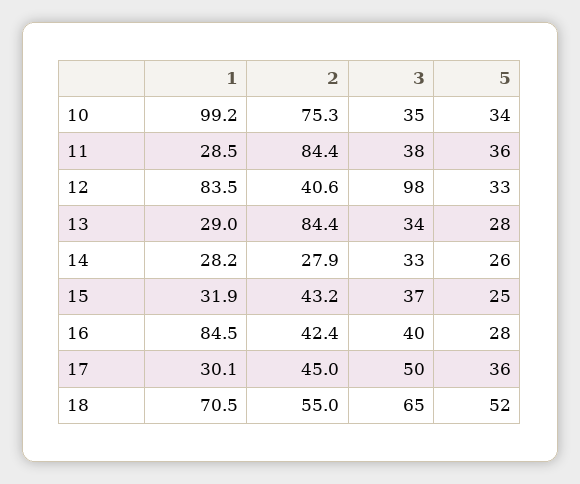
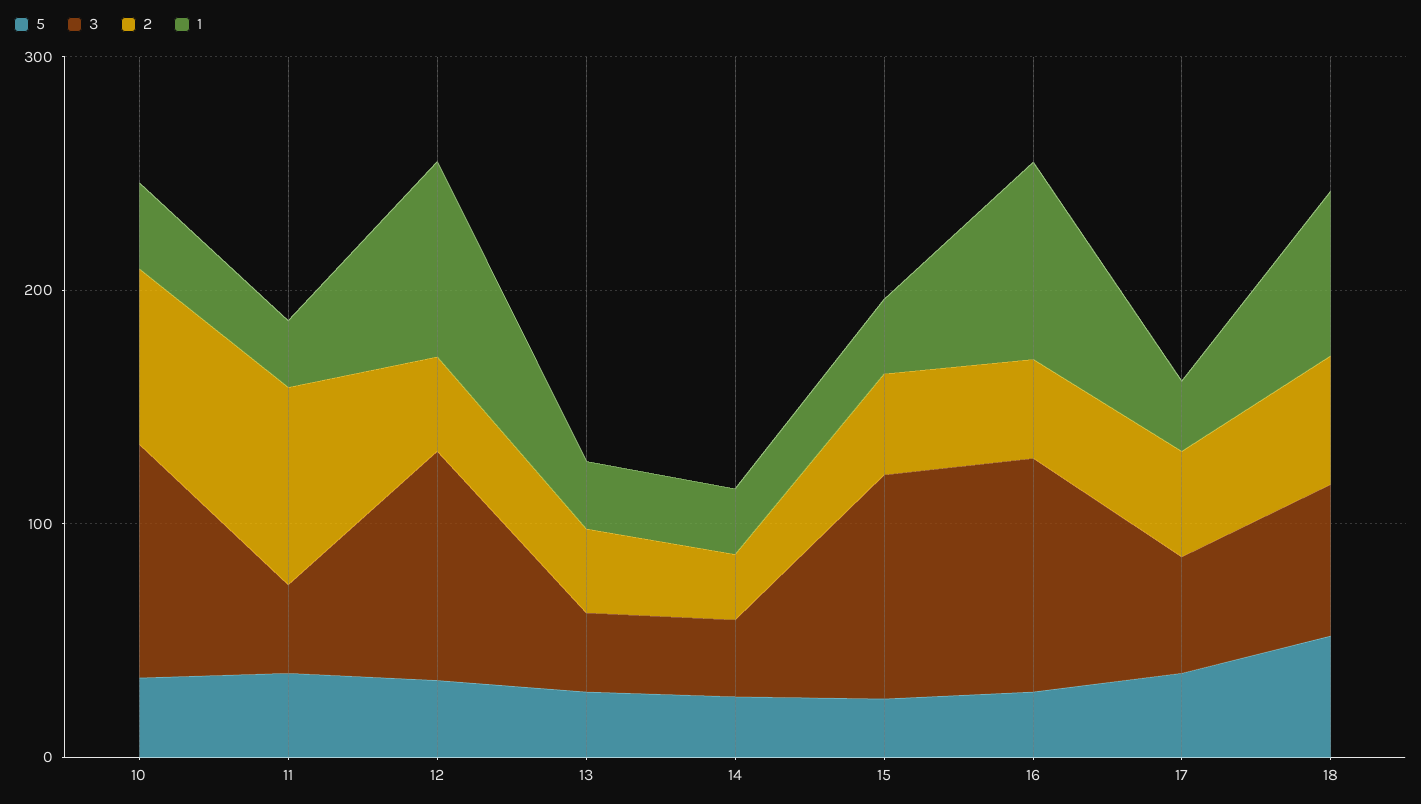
1, 10: 99.2 -> 40
3, 10: 35 -> 100
2, 13: 84.4 -> 40
3, 15: 37 -> 100
3, 16: 40 -> 100

